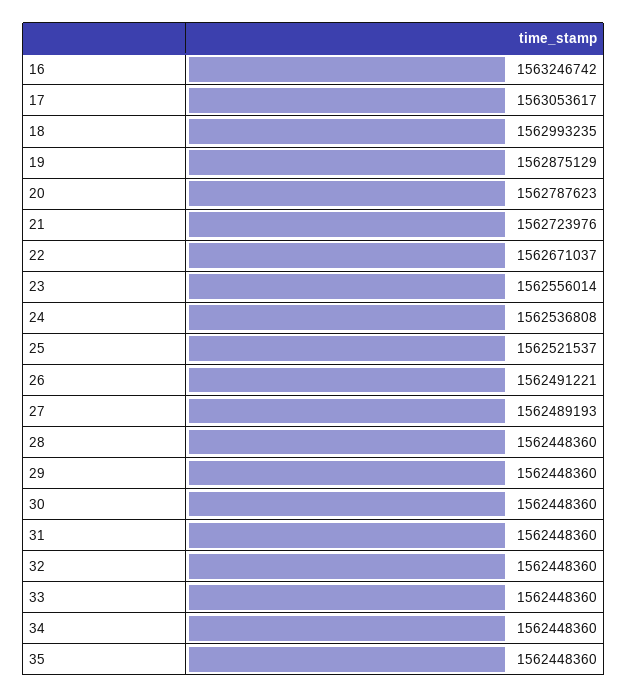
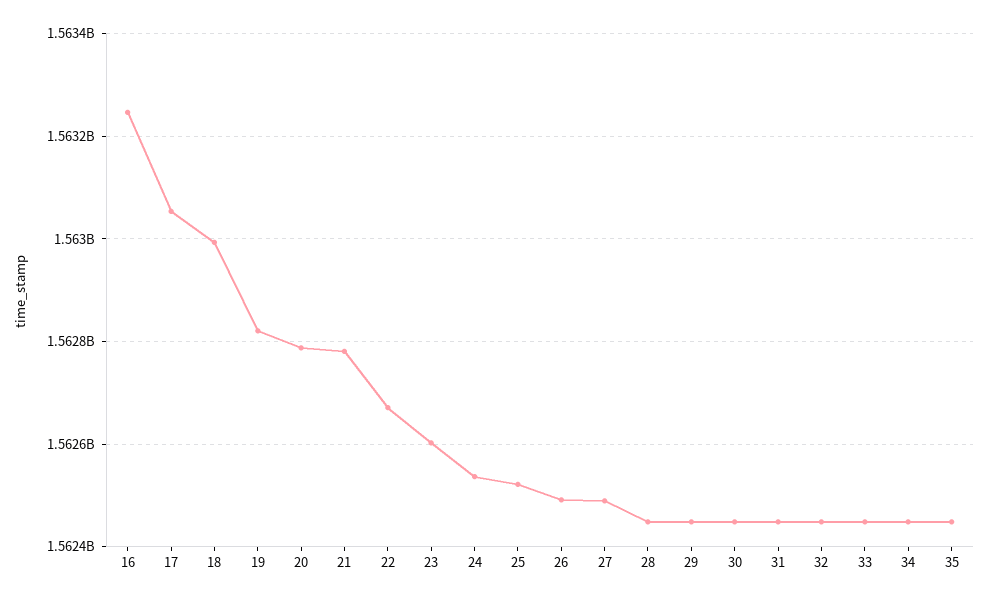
19: 1562875129 -> 1562820000
21: 1562723976 -> 1562780000
23: 1562556014 -> 1562600000

